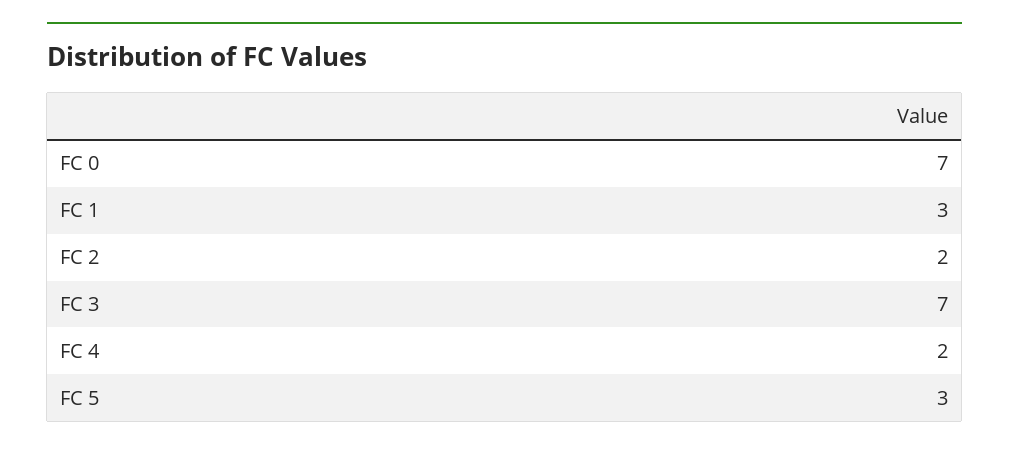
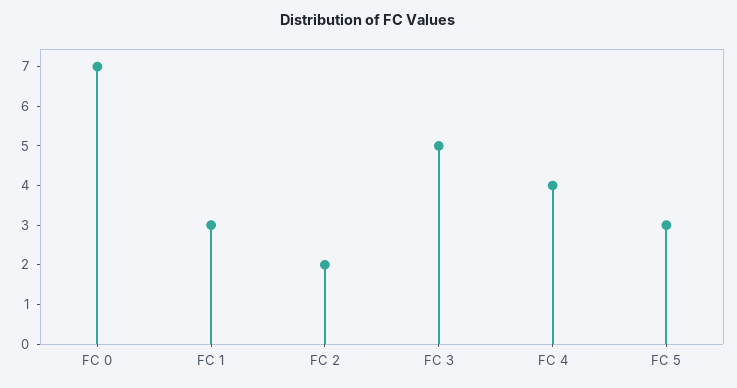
FC 3: 7 -> 5
FC 4: 2 -> 4

